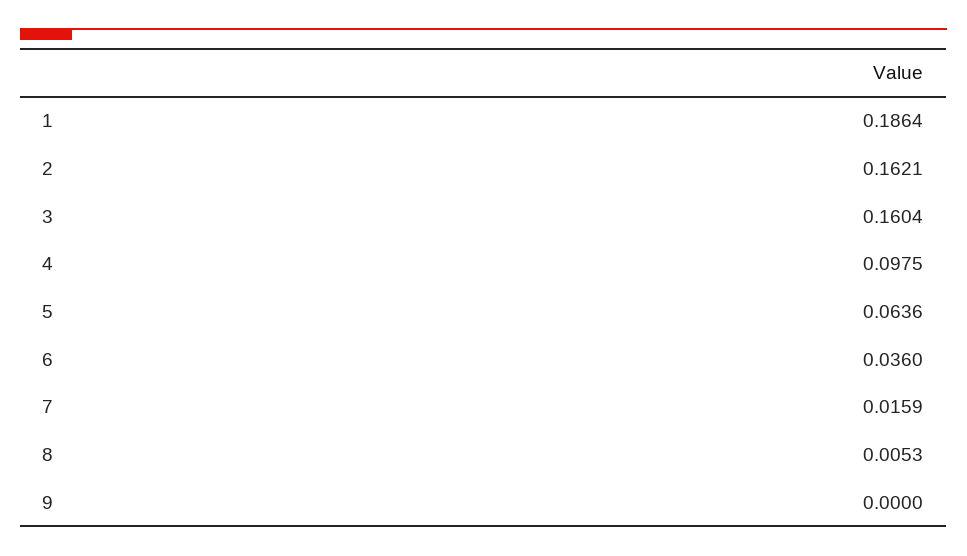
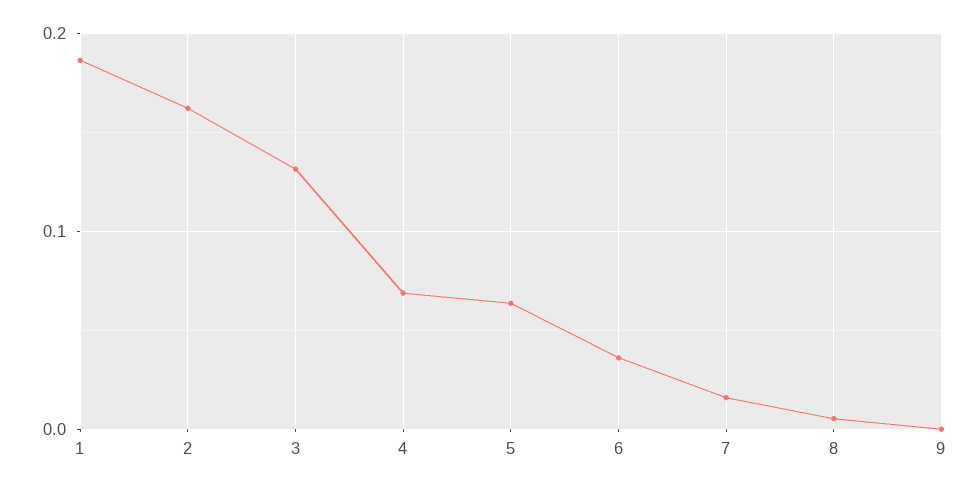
3: 0.1604 -> 0.13
4: 0.0975 -> 0.07

